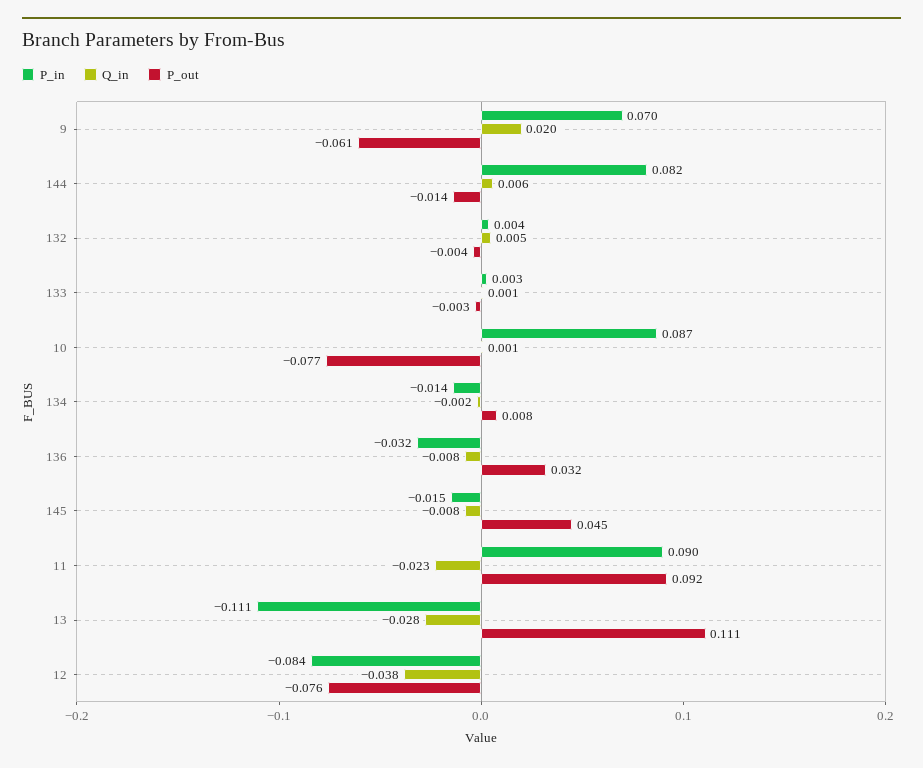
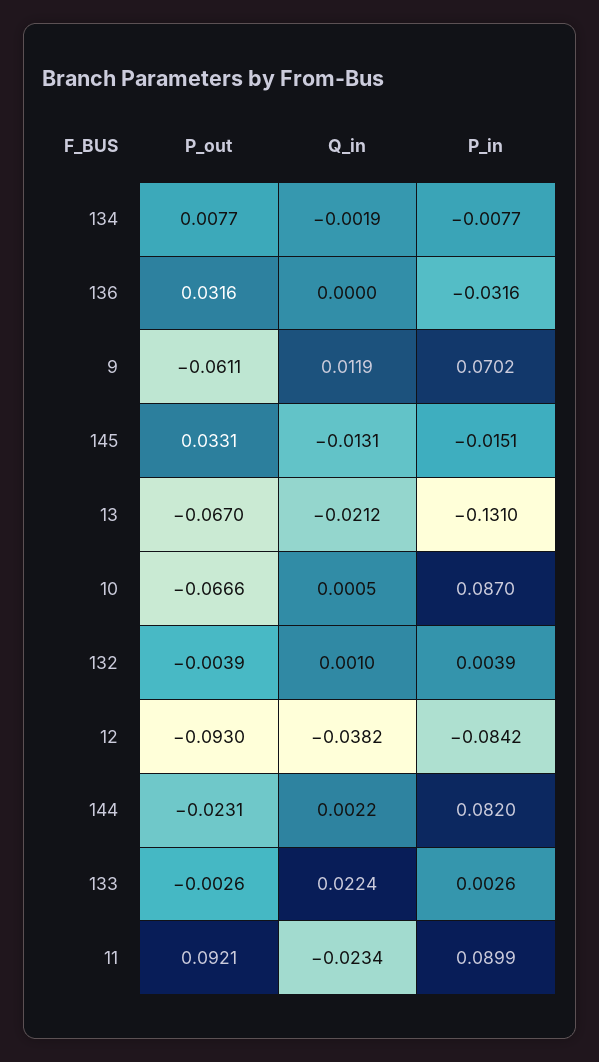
Q_in, 9: 0.02 -> 0.0119
Q_in, 144: 0.006 -> 0.0022
P_out, 144: -0.014 -> -0.0231
Q_in, 132: 0.005 -> 0.001
Q_in, 133: 0.001 -> 0.0224
P_out, 10: -0.077 -> -0.0666
P_in, 134: -0.014 -> -0.0077
Q_in, 136: -0.008 -> 0
Q_in, 145: -0.008 -> -0.0131
P_out, 145: 0.045 -> 0.0331
P_in, 13: -0.111 -> -0.131
Q_in, 13: -0.028 -> -0.0212
P_out, 13: 0.111 -> -0.067
P_out, 12: -0.076 -> -0.093

